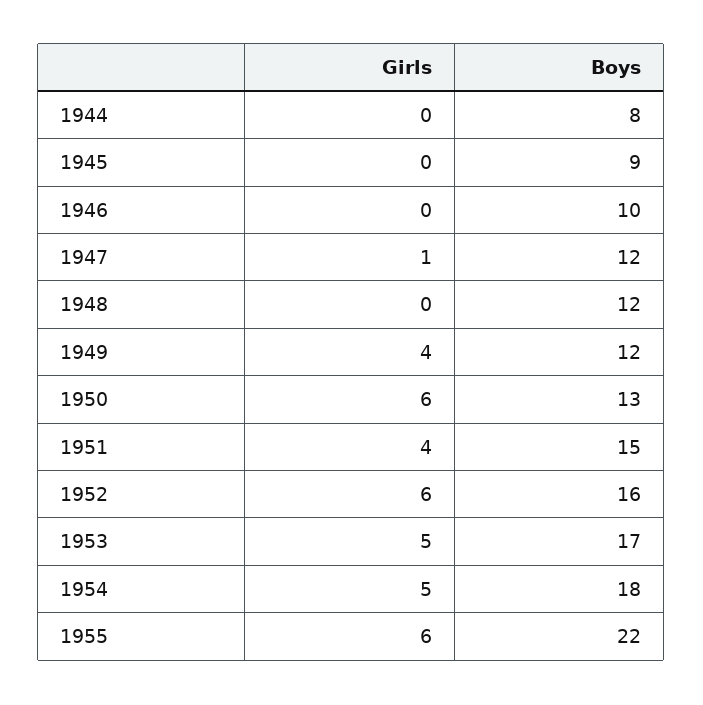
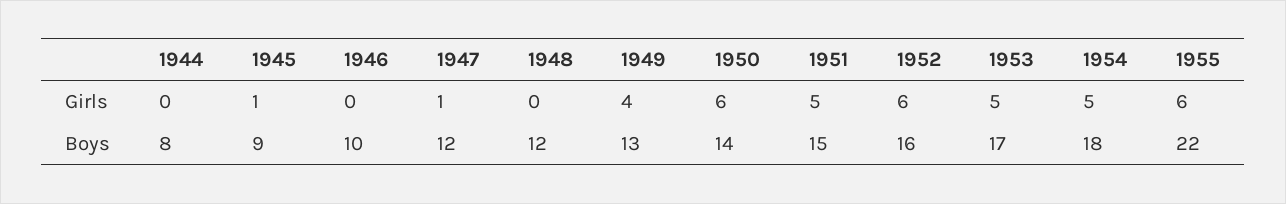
Girls, 1945: 0 -> 1
Boys, 1949: 12 -> 13
Boys, 1950: 13 -> 14
Girls, 1951: 4 -> 5

